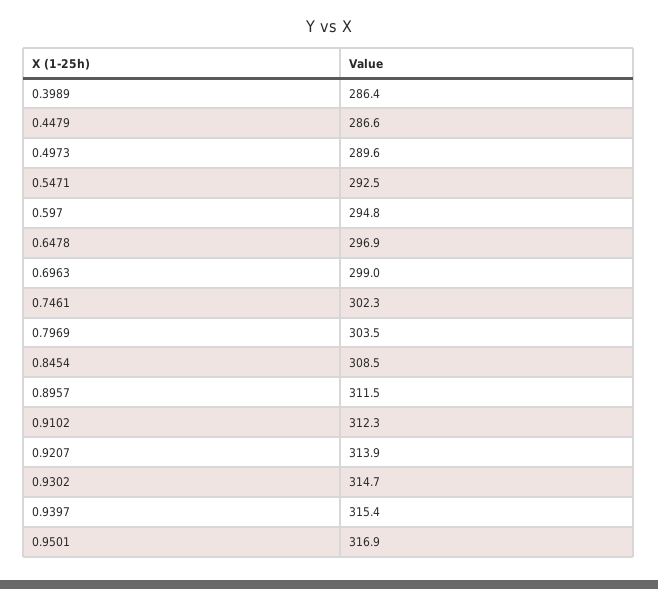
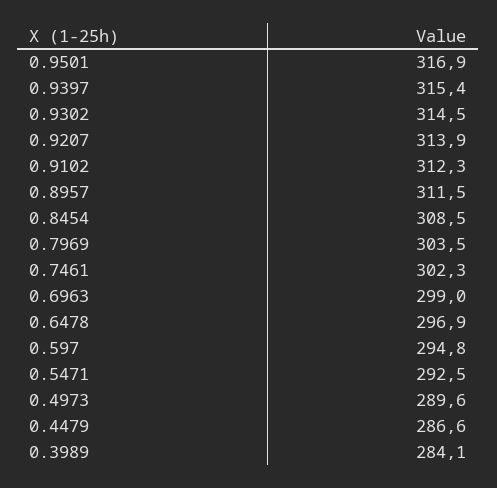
0.3989: 286.4 -> 284.1
0.9302: 314.7 -> 314.5

